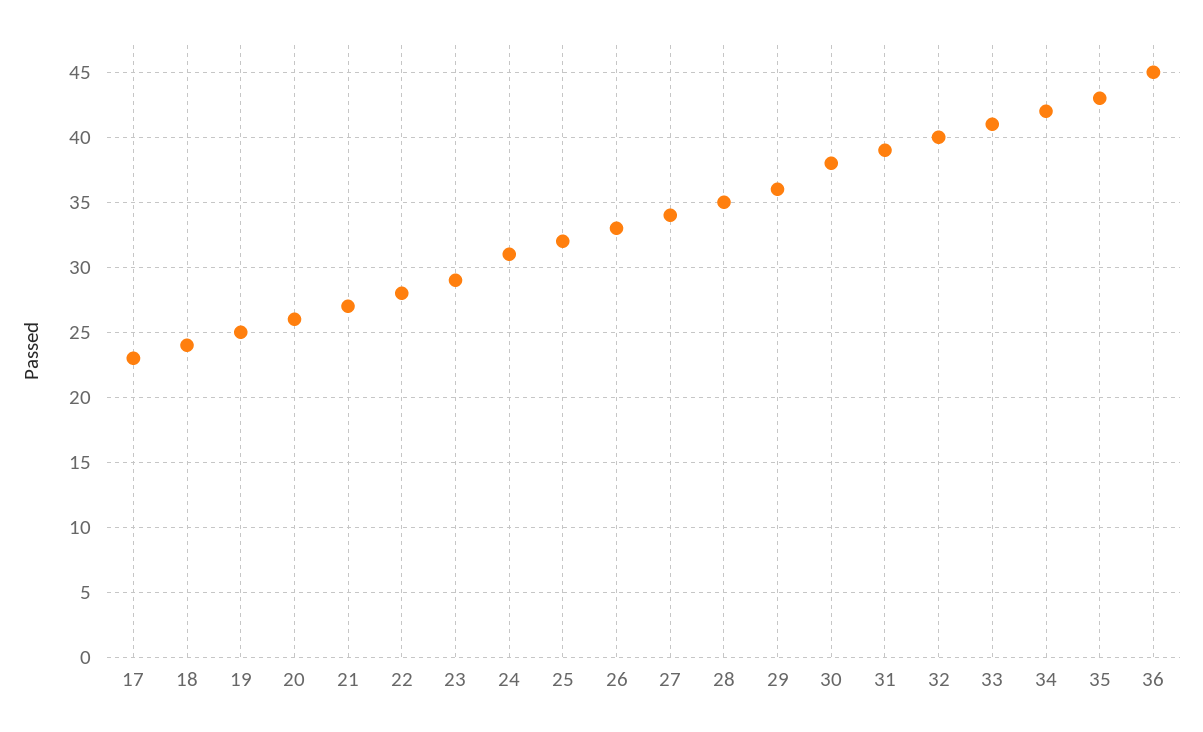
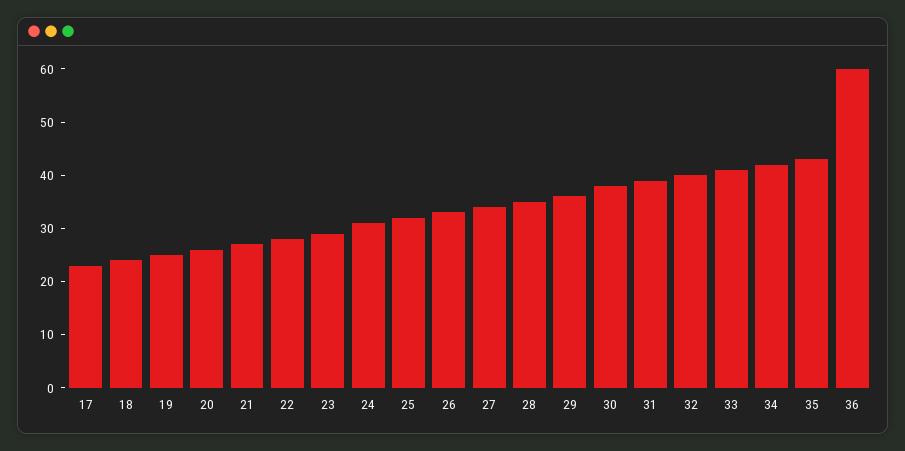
36: 45 -> 60

